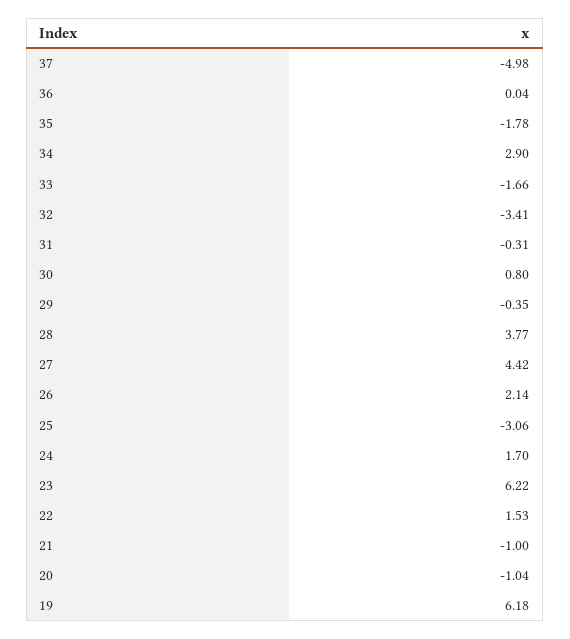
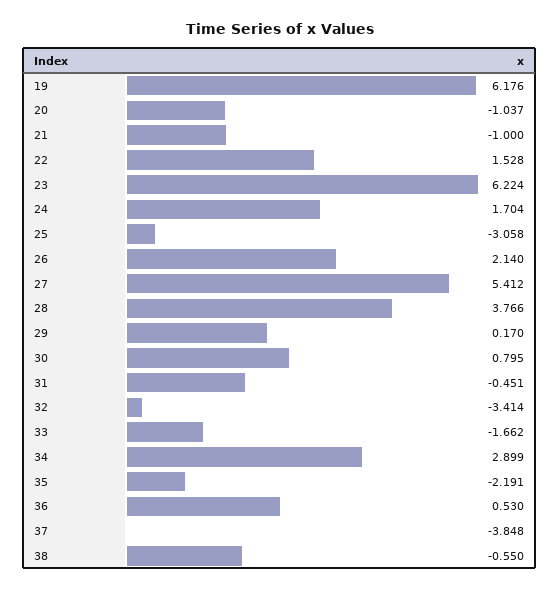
37: -4.98 -> -3.848
36: 0.04 -> 0.53
35: -1.78 -> -2.191
31: -0.31 -> -0.451
29: -0.35 -> 0.17
27: 4.42 -> 5.412
38: none -> -0.55

